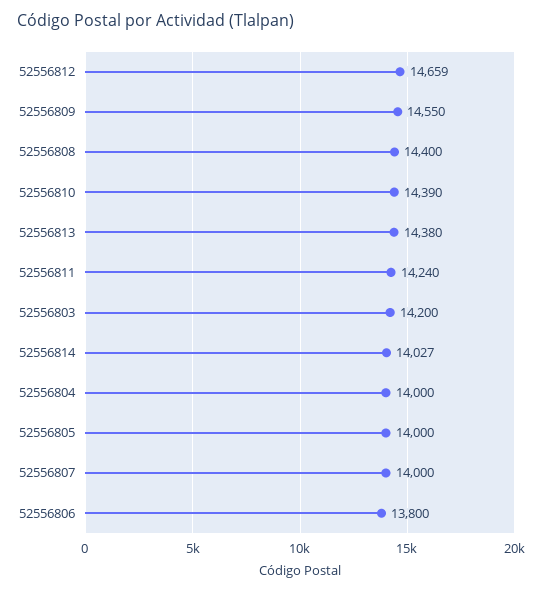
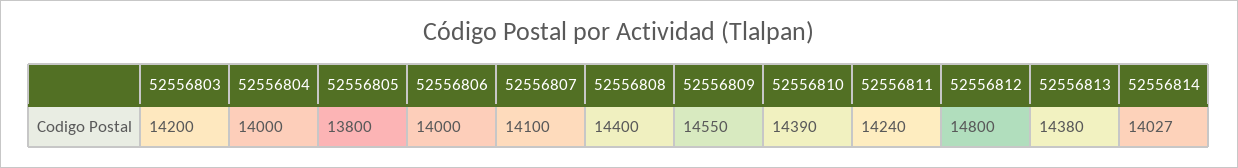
52556812: 14659 -> 14800
52556805: 14000 -> 13800
52556807: 14000 -> 14100
52556806: 13800 -> 14000

